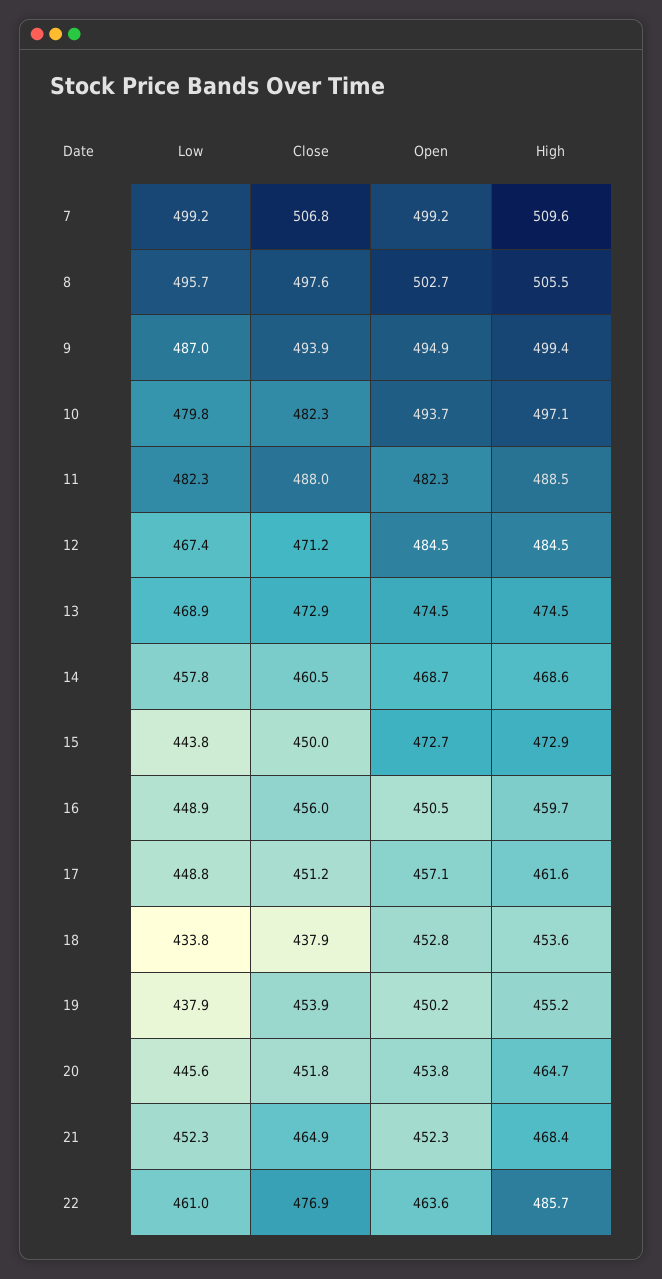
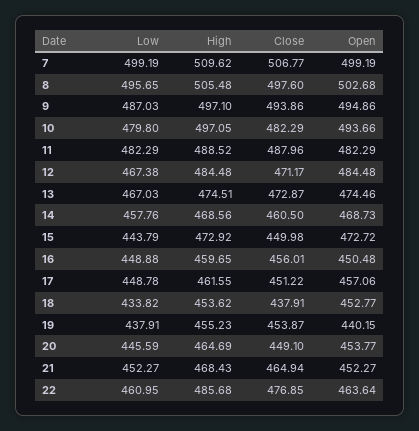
High, 9: 499.4 -> 497.1
Low, 13: 468.9 -> 467.03
Open, 19: 450.2 -> 440.15
Close, 20: 451.8 -> 449.1

